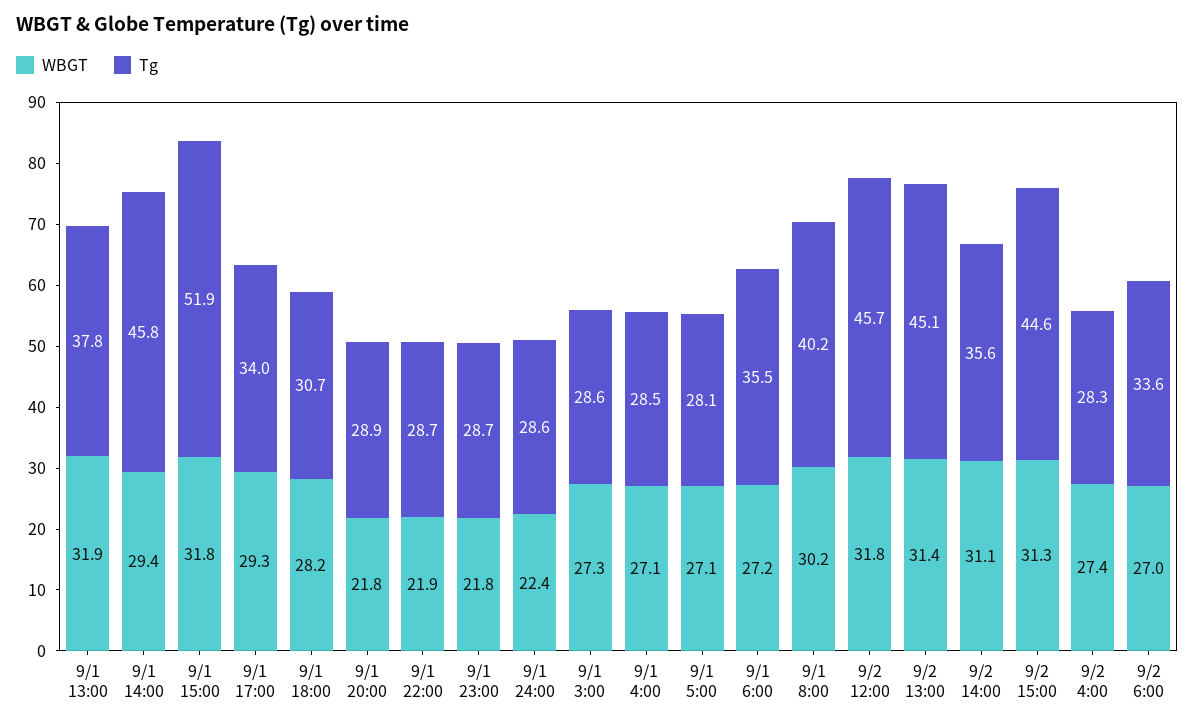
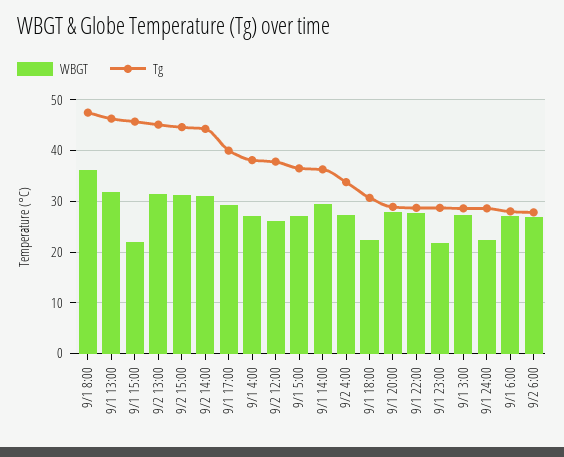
Tg, 9/1 13:00: 37.8 -> 46
Tg, 9/1 14:00: 45.8 -> 36
WBGT, 9/1 15:00: 31.8 -> 22
Tg, 9/1 15:00: 51.9 -> 46
Tg, 9/1 17:00: 34 -> 40
WBGT, 9/1 18:00: 28.2 -> 22
WBGT, 9/1 20:00: 21.8 -> 28
WBGT, 9/1 22:00: 21.9 -> 28
Tg, 9/1 4:00: 28.5 -> 38
Tg, 9/1 5:00: 28.1 -> 36
Tg, 9/1 6:00: 35.5 -> 28
WBGT, 9/1 8:00: 30.2 -> 36
Tg, 9/1 8:00: 40.2 -> 48
WBGT, 9/2 12:00: 31.8 -> 26
Tg, 9/2 12:00: 45.7 -> 38
Tg, 9/2 14:00: 35.6 -> 44
Tg, 9/2 4:00: 28.3 -> 34
Tg, 9/2 6:00: 33.6 -> 28

